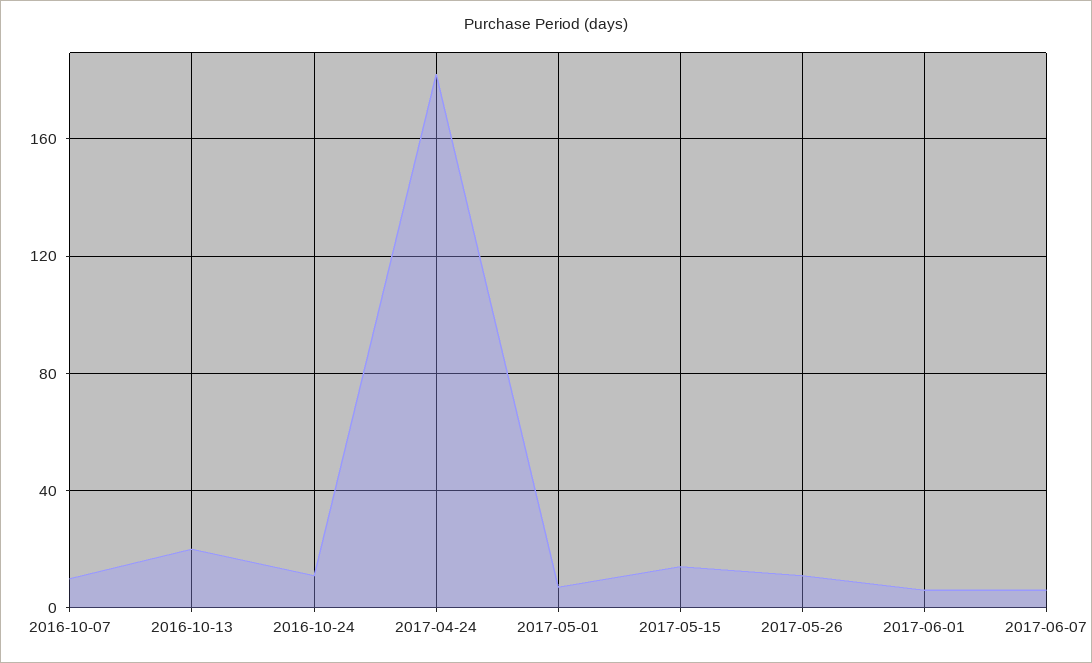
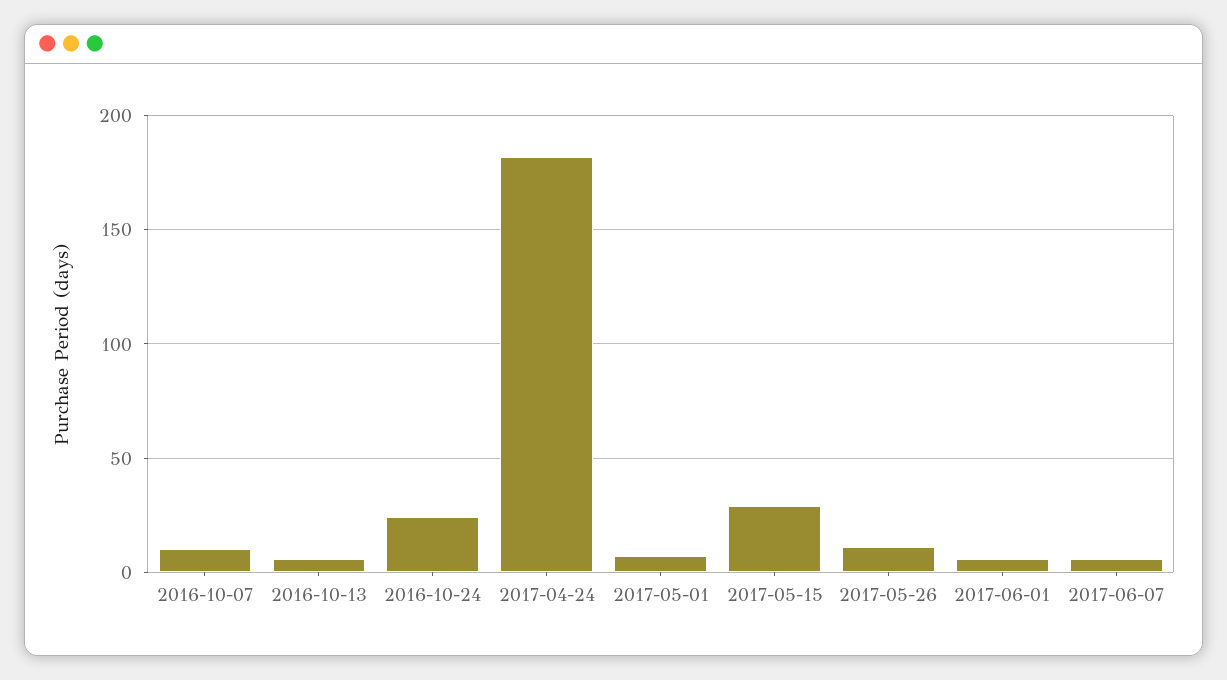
2016-10-13: 20 -> 5
2016-10-24: 10 -> 25
2017-05-15: 15 -> 30

